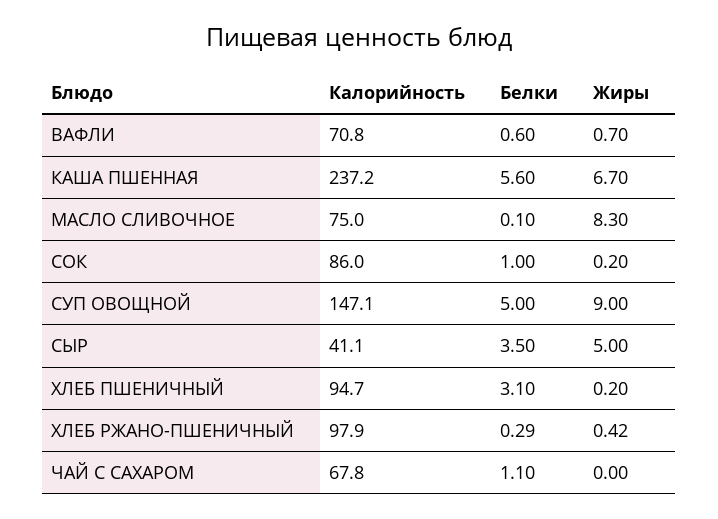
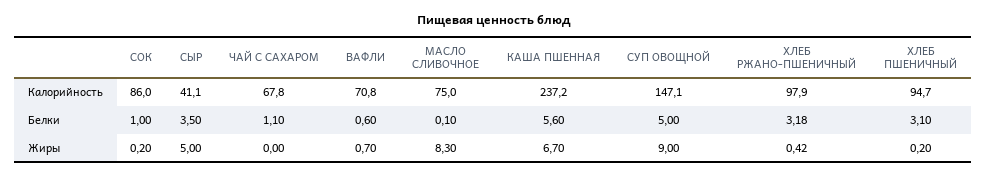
Белки, ХЛЕБ РЖАНО-ПШЕНИЧНЫЙ: 0.29 -> 3.18

